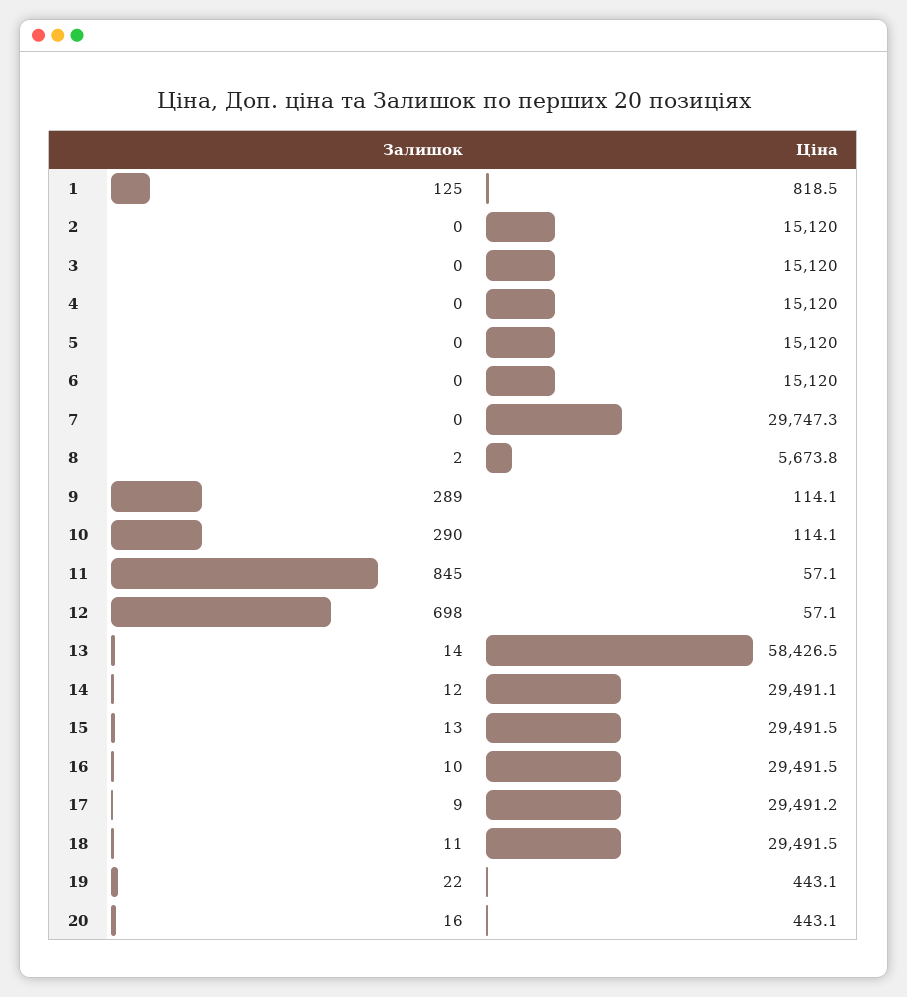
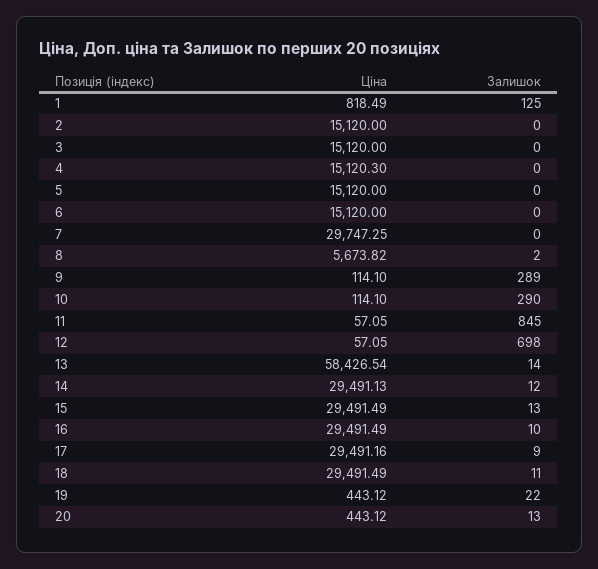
Ціна, 4: 15120 -> 15120.3
Залишок, 20: 16 -> 13

